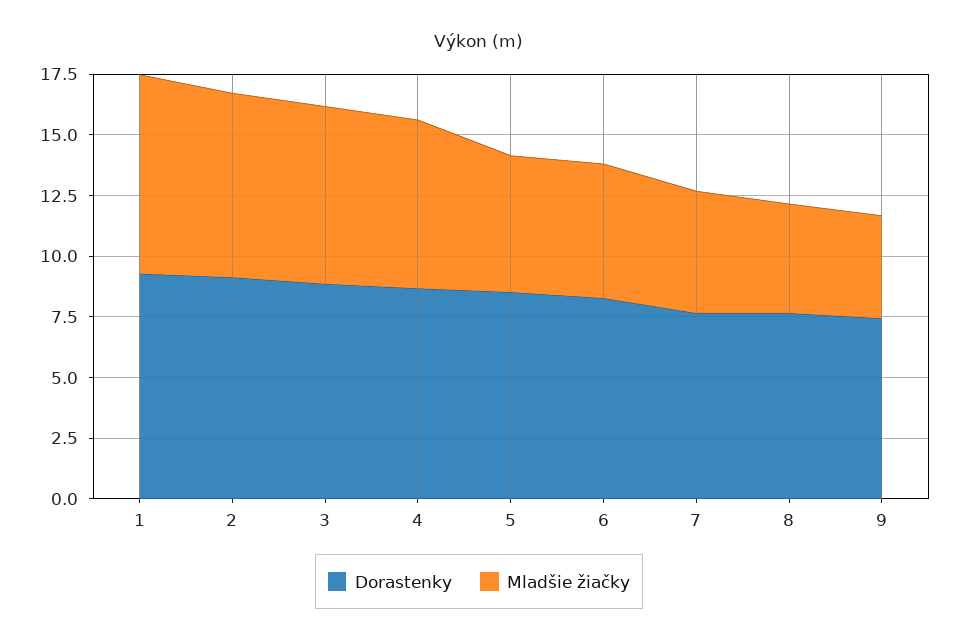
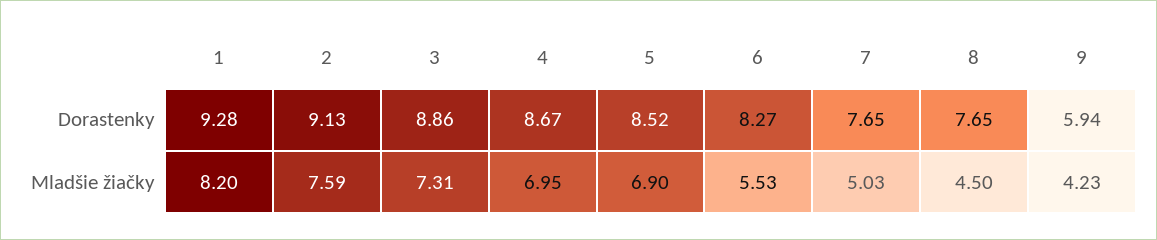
Mladšie žiačky, 5: 5.5 -> 6.9
Dorastenky, 9: 7.5 -> 5.94

